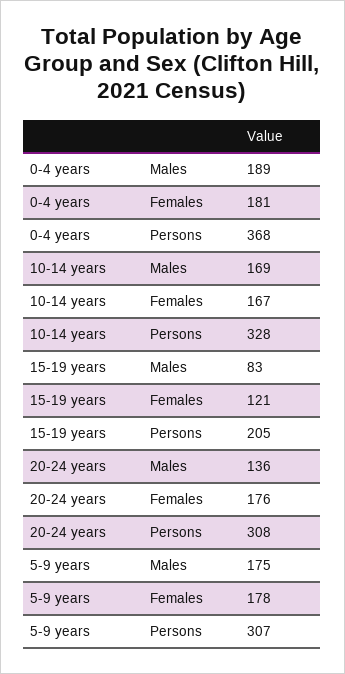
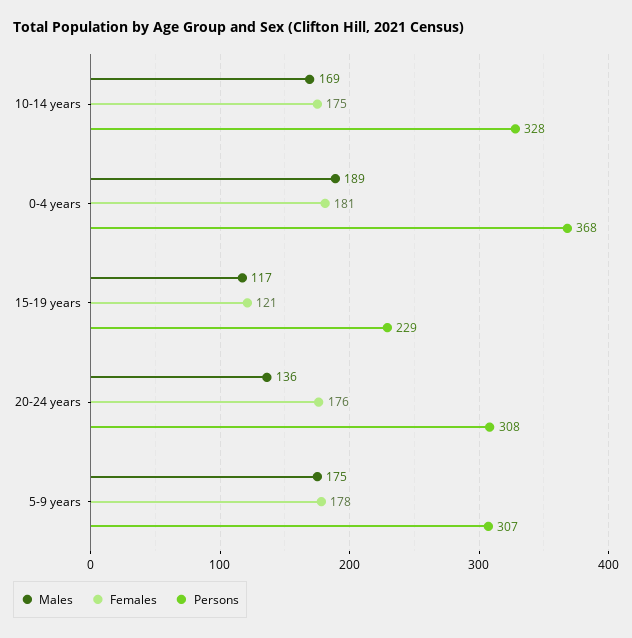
Females, 10-14 years: 167 -> 175
Males, 15-19 years: 83 -> 117
Persons, 15-19 years: 205 -> 229

